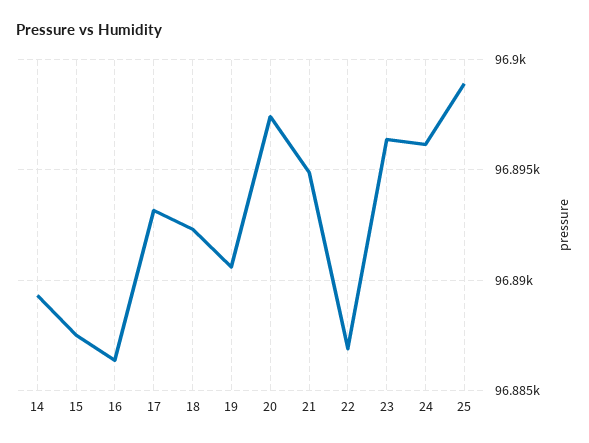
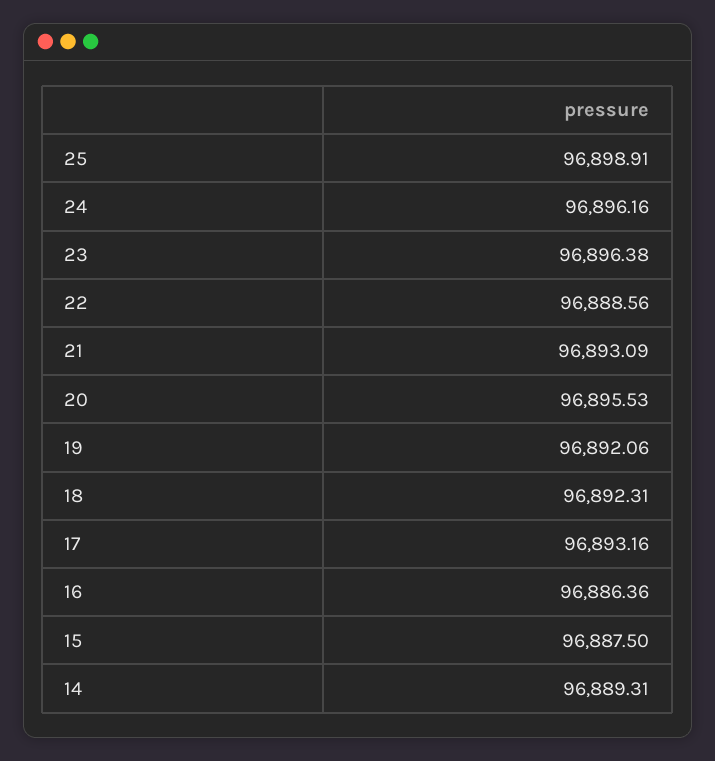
19: 96890.5 -> 96892.06
20: 96897.5 -> 96895.53
21: 96895 -> 96893.09
22: 96887 -> 96888.56

